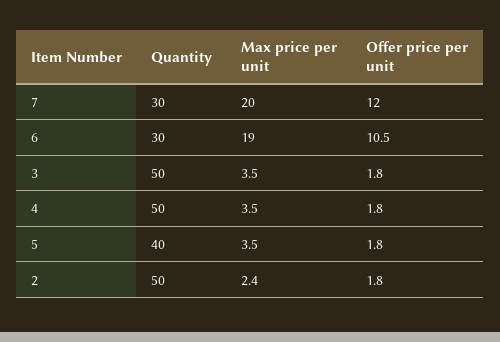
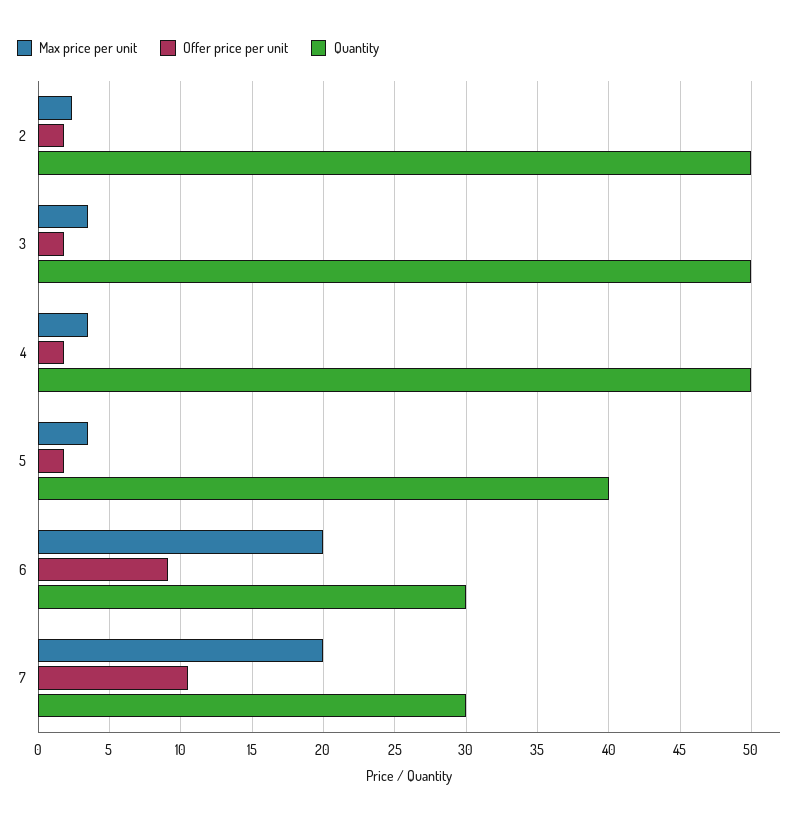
Offer price per unit, 7: 12 -> 10.5
Max price per unit, 6: 19 -> 20
Offer price per unit, 6: 10.5 -> 9

